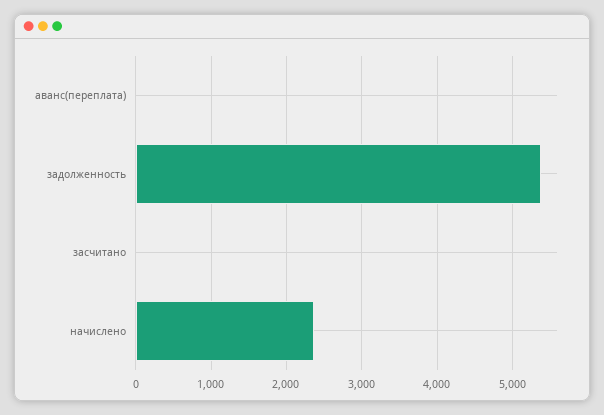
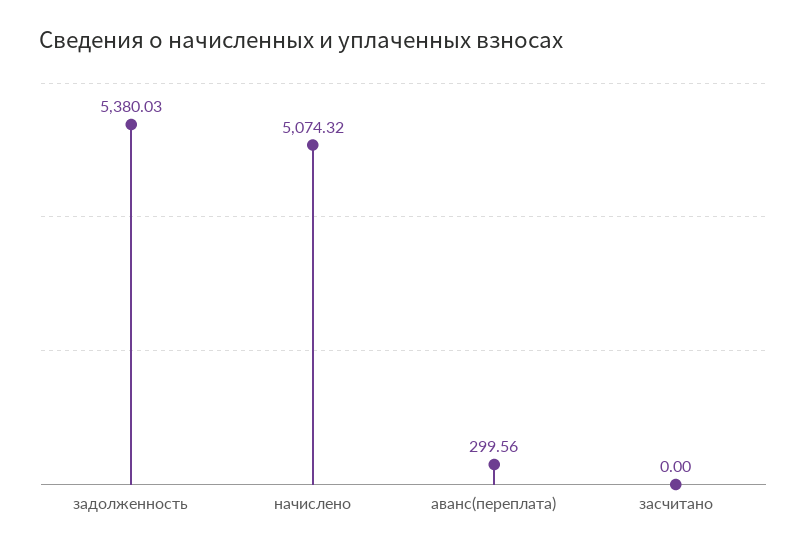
аванс(переплата): 0 -> 299.56
начислено: 2400 -> 5074.32

